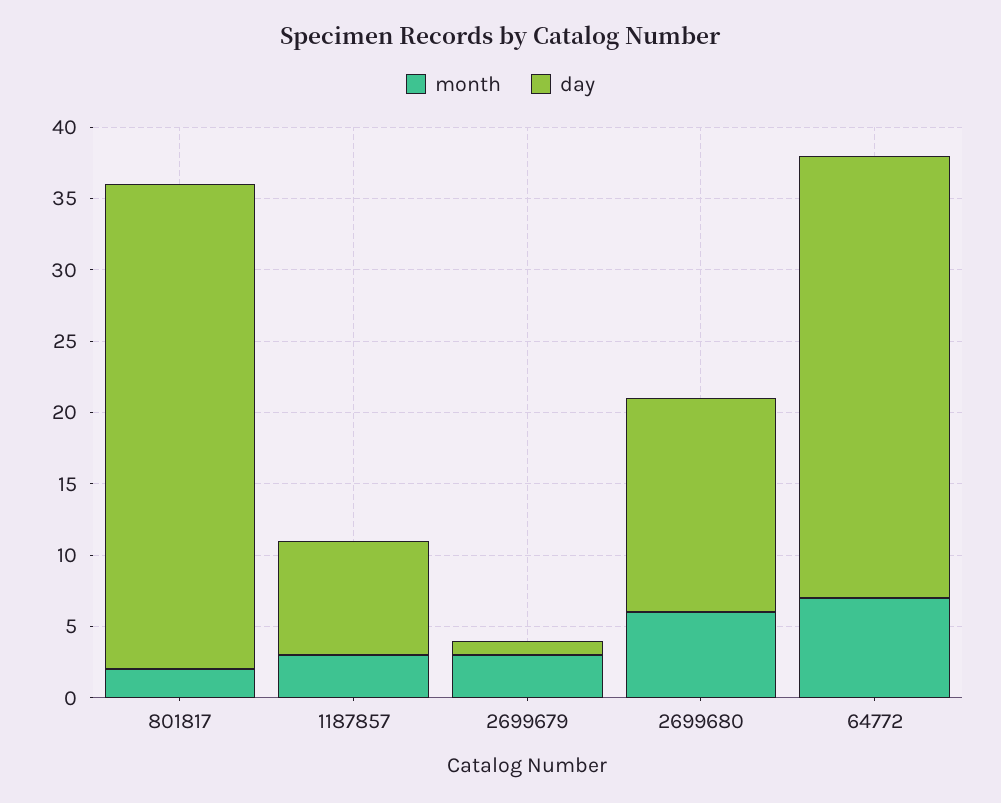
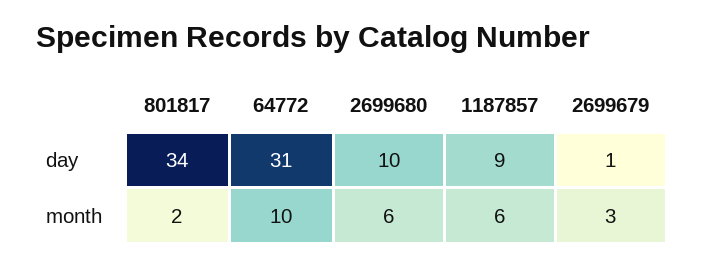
month, 1187857: 3 -> 6
day, 1187857: 8 -> 9
day, 2699680: 15 -> 10
month, 64772: 7 -> 10

